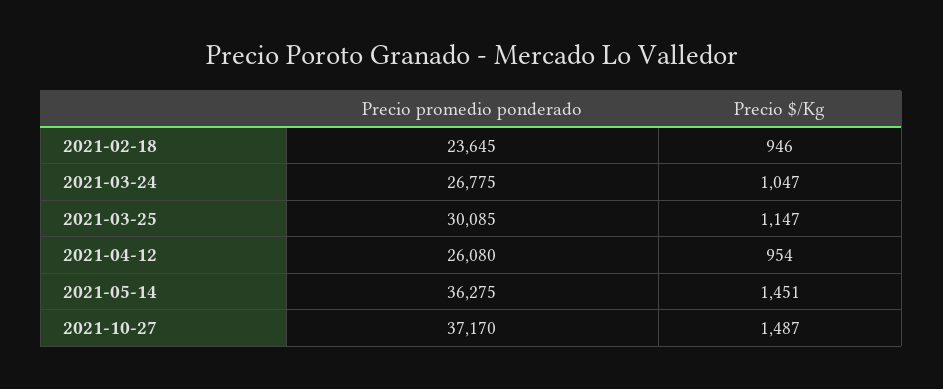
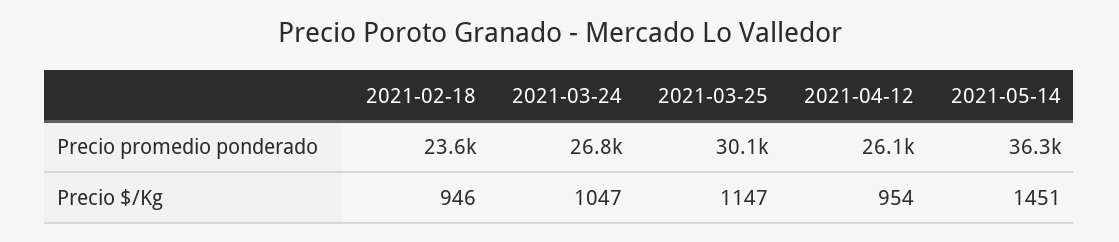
Precio promedio ponderado, 2021-10-27: 37170 -> none
Precio $/Kg, 2021-10-27: 1487 -> none

